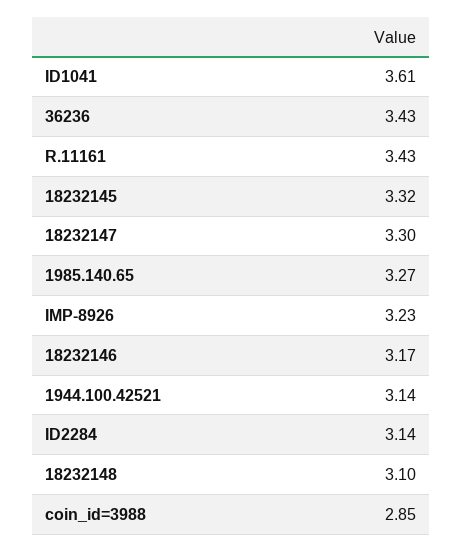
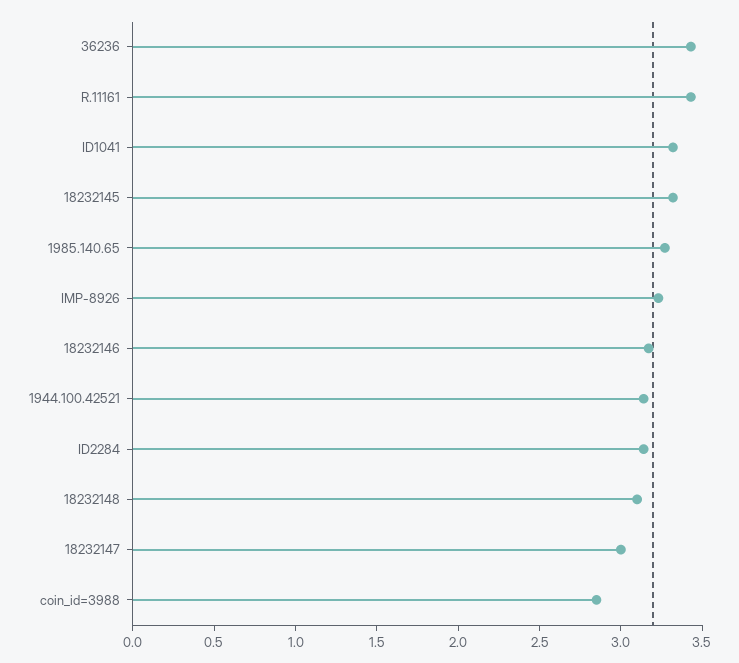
ID1041: 3.61 -> 3.3
18232147: 3.3 -> 3

